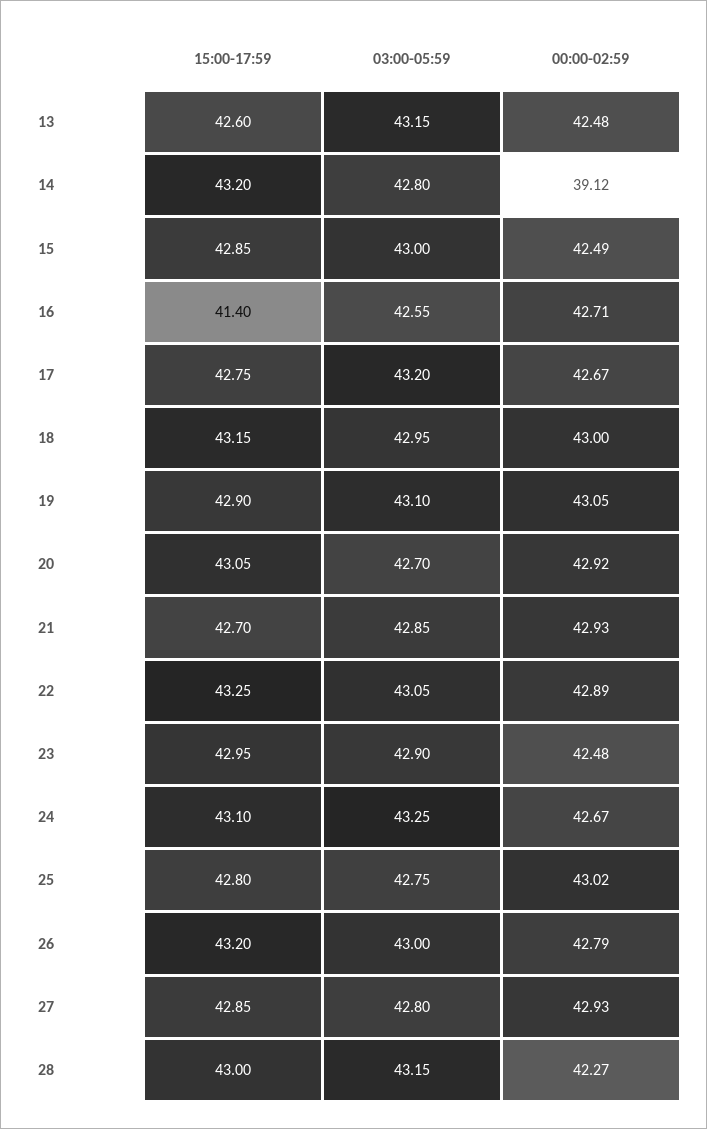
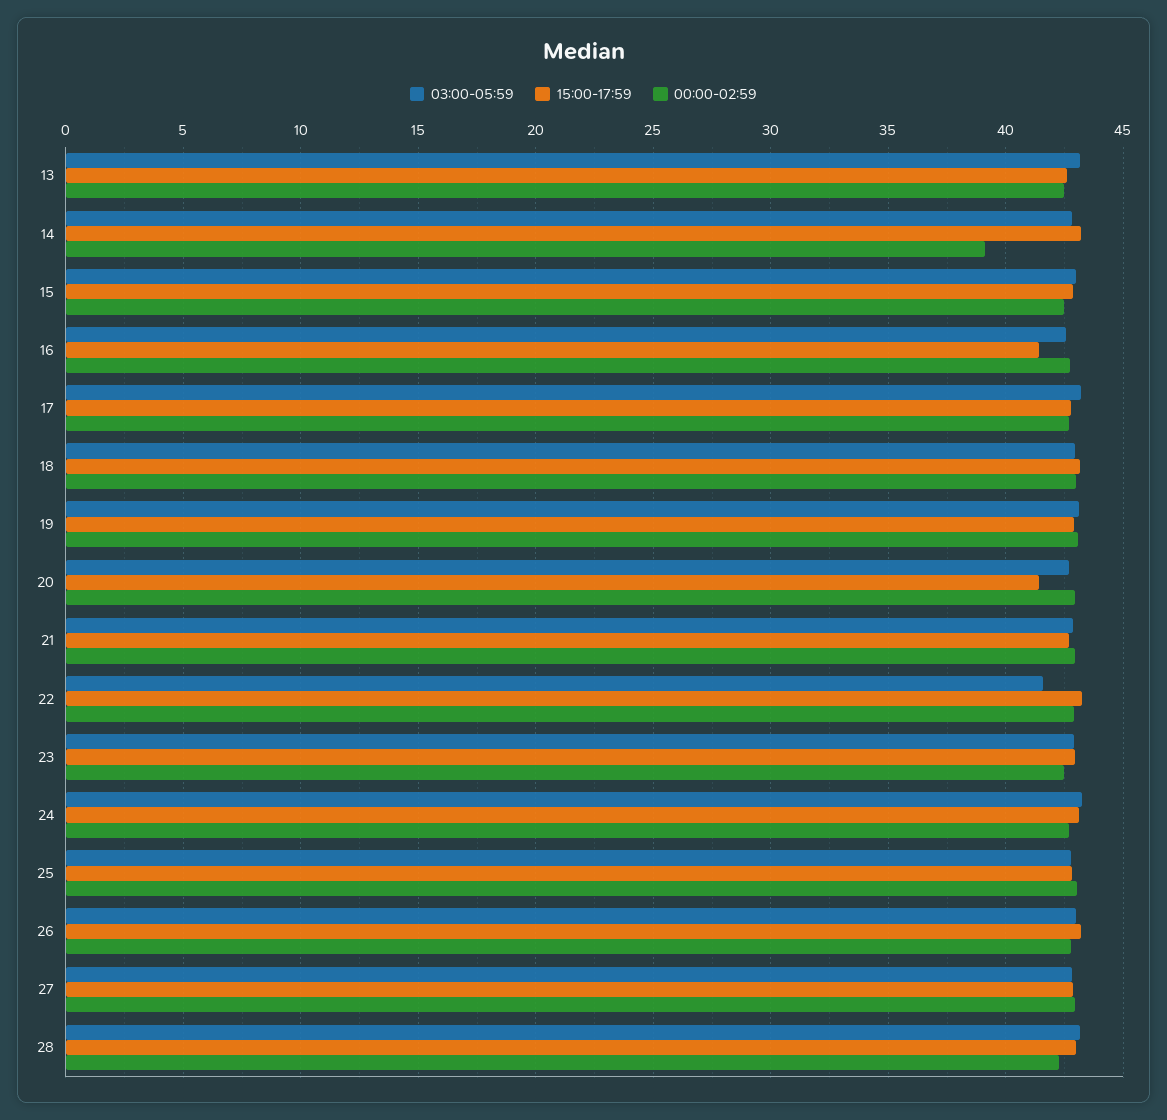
15:00-17:59, 20: 43.05 -> 41.5
03:00-05:59, 22: 43.05 -> 41.5

